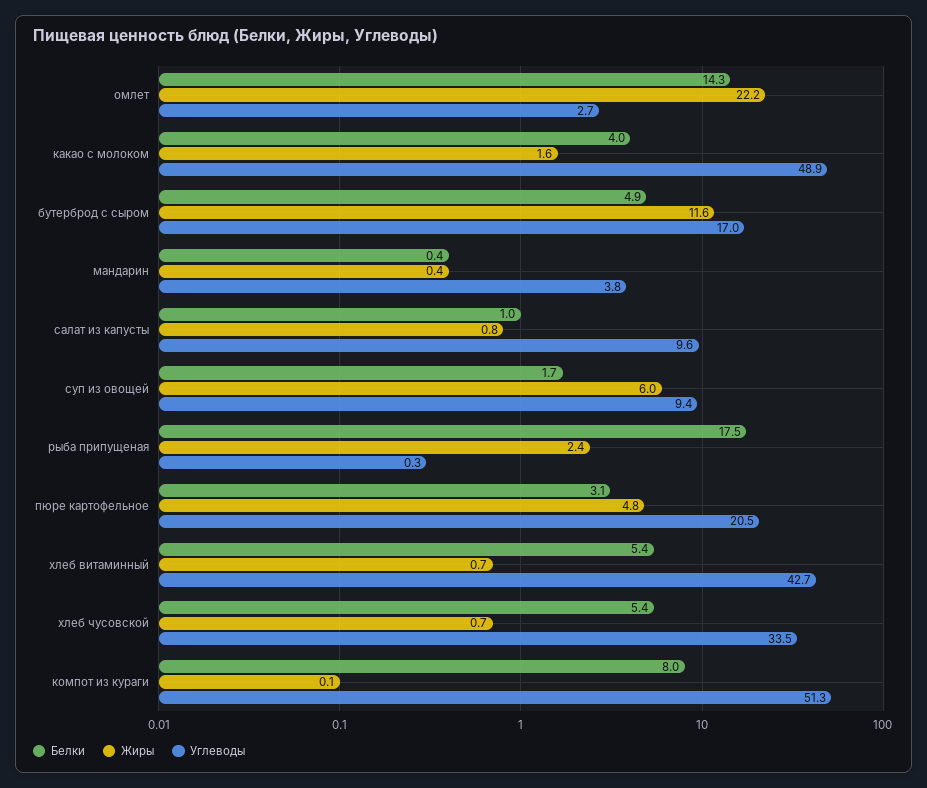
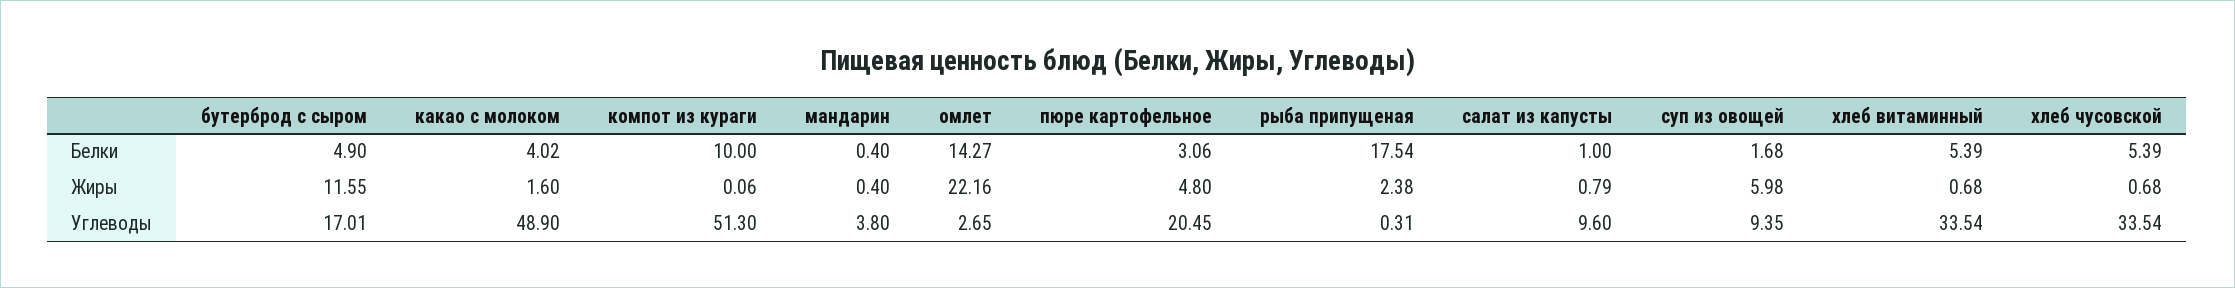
Углеводы, хлеб витаминный: 42.7 -> 33.54
Белки, компот из кураги: 8 -> 10

